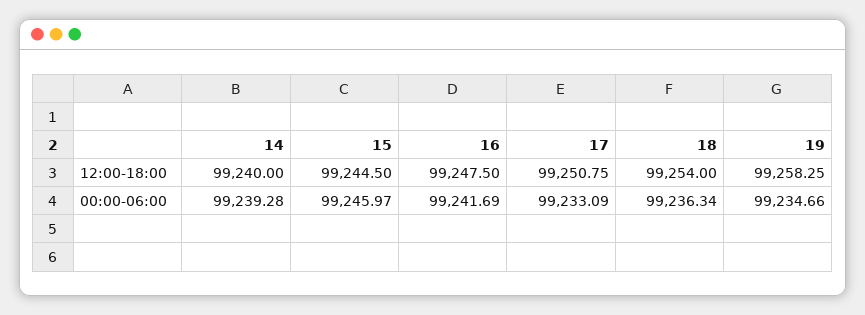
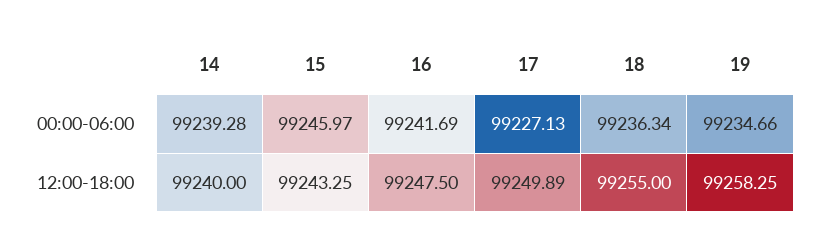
15, 12:00-18:00: 99244.5 -> 99243.25
17, 12:00-18:00: 99250.75 -> 99249.89
18, 12:00-18:00: 99254 -> 99255
17, 00:00-06:00: 99233.09 -> 99227.13

